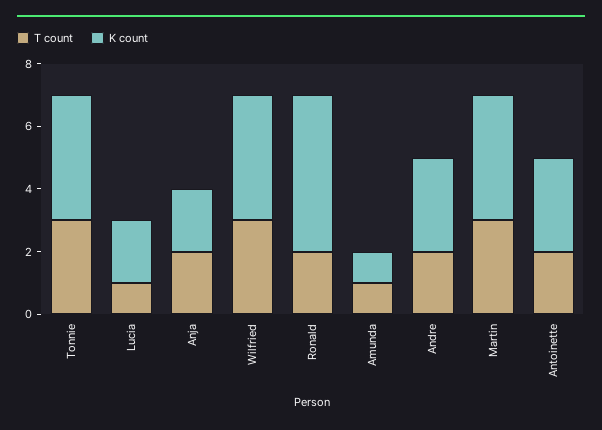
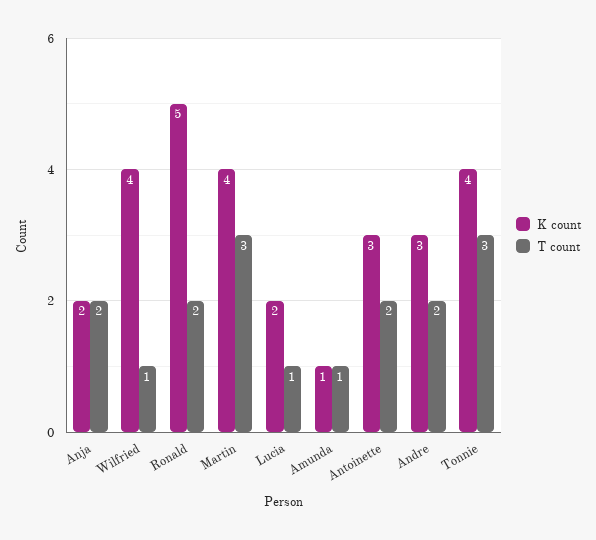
T count, Wilfried: 3 -> 1

